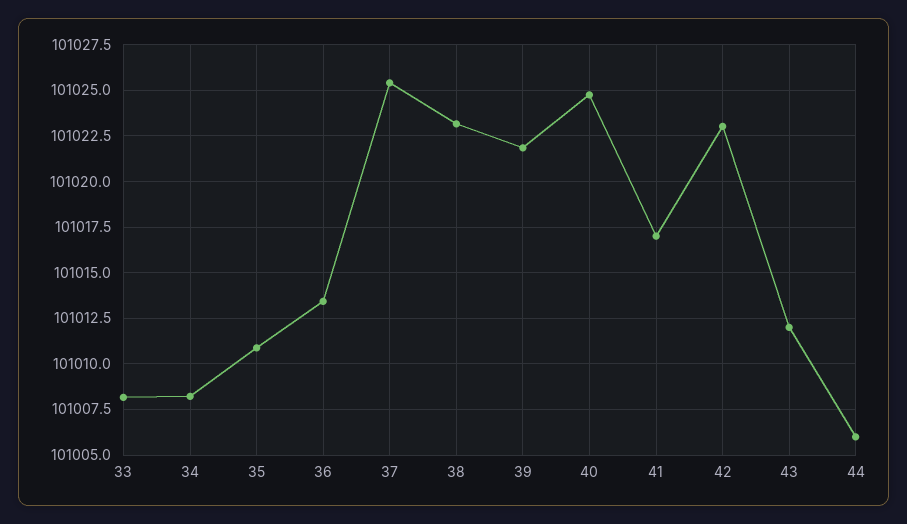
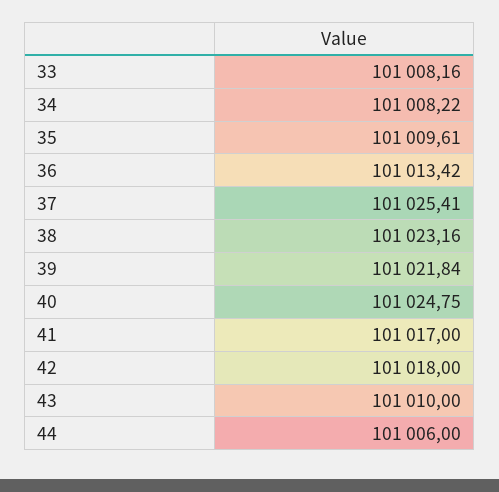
35: 101011 -> 101009.61
42: 101023 -> 101018
43: 101012 -> 101010

